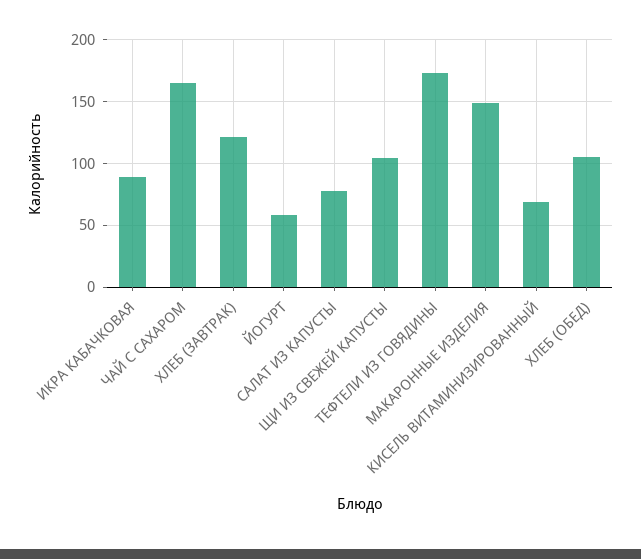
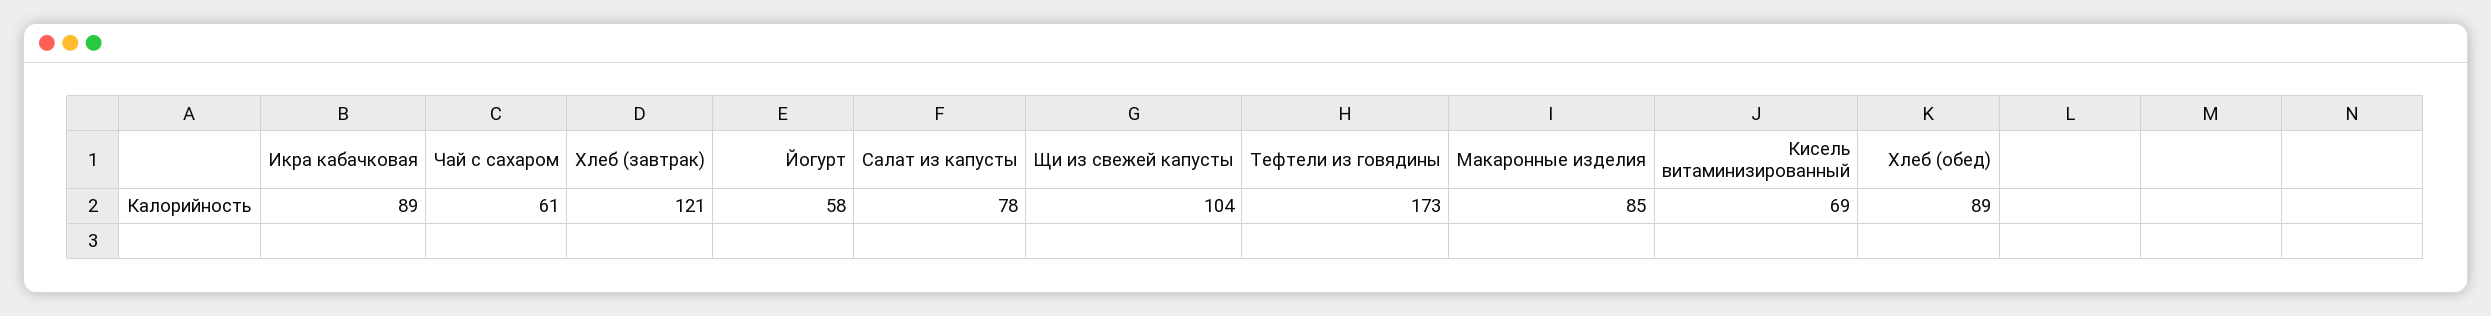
ЧАЙ С САХАРОМ: 165 -> 61
МАКАРОННЫЕ ИЗДЕЛИЯ: 150 -> 85
ХЛЕБ (ОБЕД): 105 -> 89

